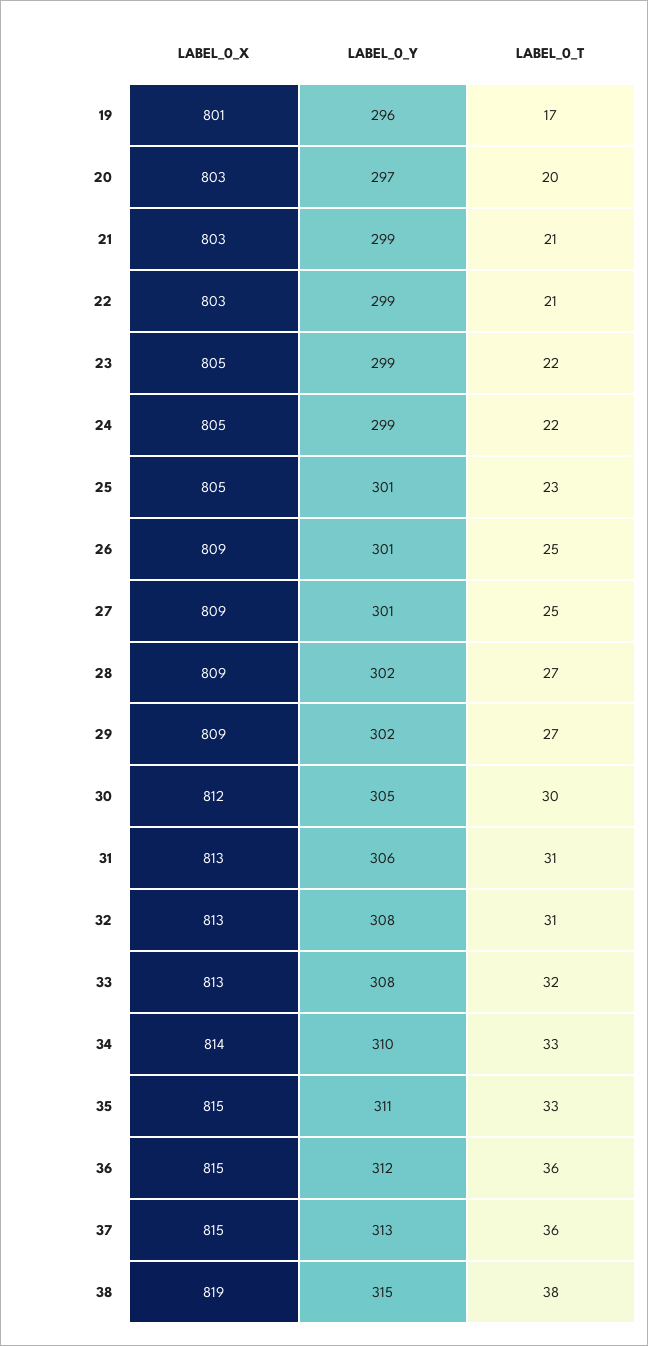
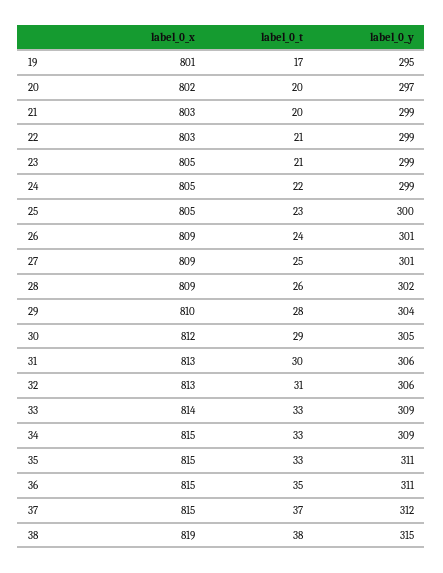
LABEL_0_Y, 19: 296 -> 295
LABEL_0_X, 20: 803 -> 802
LABEL_0_T, 21: 21 -> 20
LABEL_0_T, 23: 22 -> 21
LABEL_0_Y, 25: 301 -> 300
LABEL_0_T, 26: 25 -> 24
LABEL_0_T, 28: 27 -> 26
LABEL_0_X, 29: 809 -> 810
LABEL_0_Y, 29: 302 -> 304
LABEL_0_T, 29: 27 -> 28
LABEL_0_T, 30: 30 -> 29
LABEL_0_T, 31: 31 -> 30
LABEL_0_Y, 32: 308 -> 306
LABEL_0_X, 33: 813 -> 814
LABEL_0_Y, 33: 308 -> 309
LABEL_0_T, 33: 32 -> 33
LABEL_0_X, 34: 814 -> 815
LABEL_0_Y, 34: 310 -> 309
LABEL_0_Y, 36: 312 -> 311
LABEL_0_T, 36: 36 -> 35
LABEL_0_Y, 37: 313 -> 312
LABEL_0_T, 37: 36 -> 37

